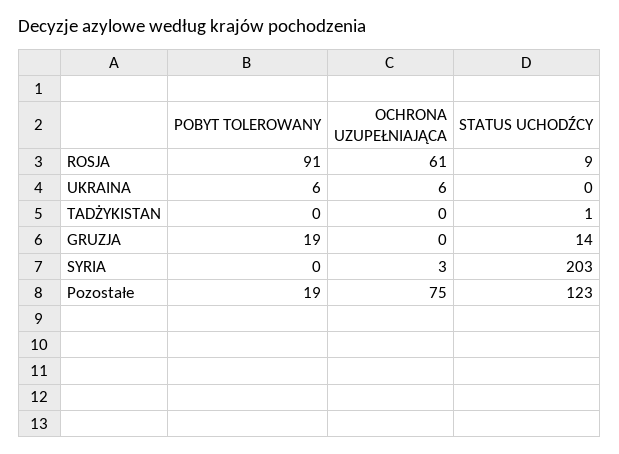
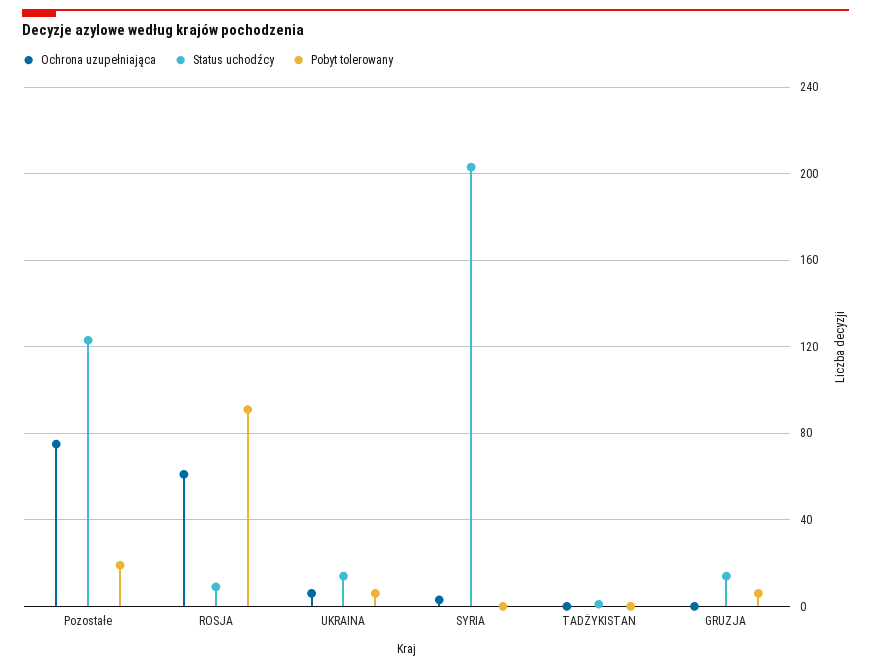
STATUS UCHODŹCY, UKRAINA: 0 -> 15
POBYT TOLEROWANY, GRUZJA: 19 -> 5

